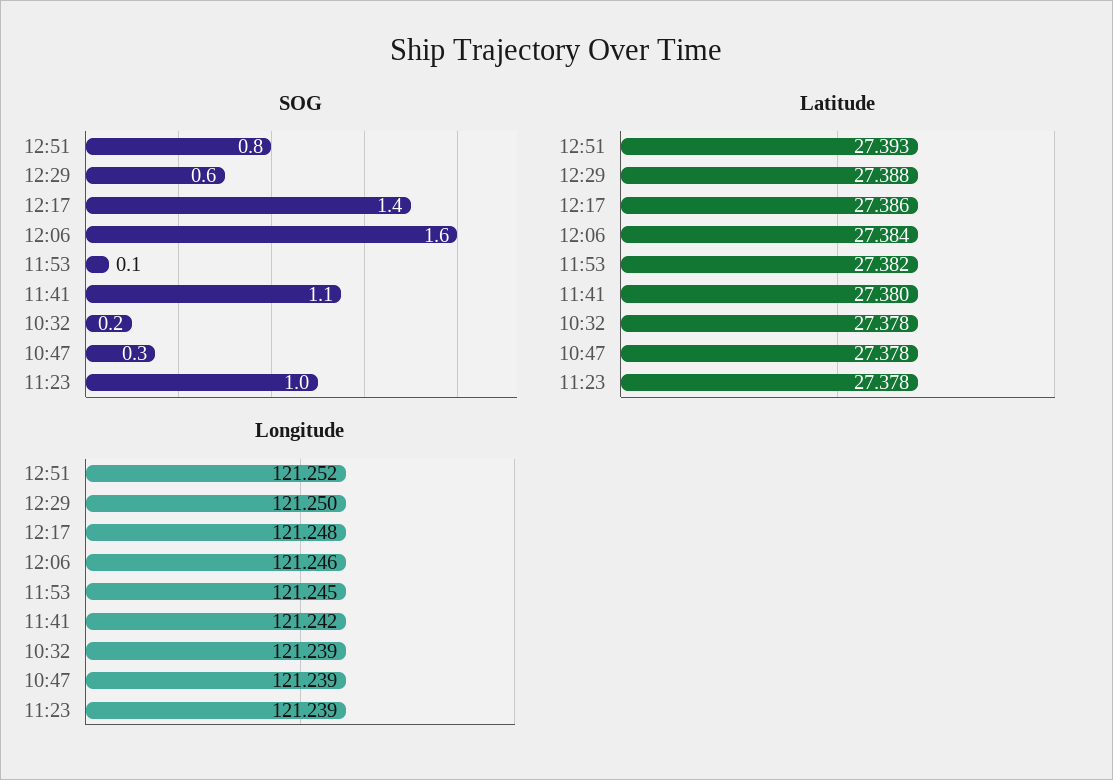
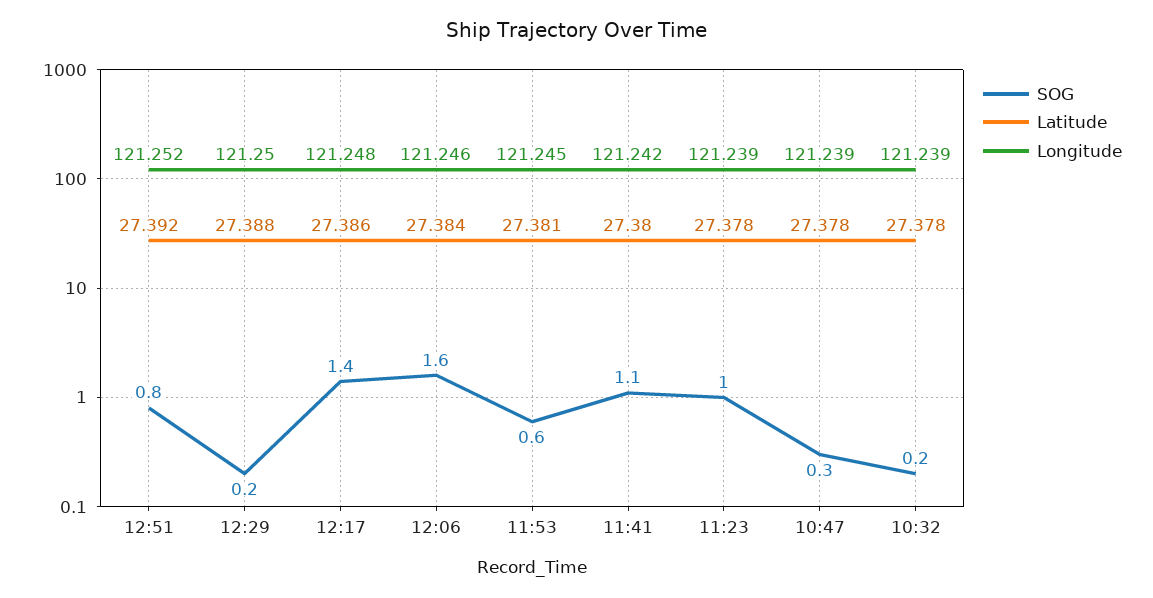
SOG, 12:29: 0.6 -> 0.2
SOG, 11:53: 0.1 -> 0.6
Latitude, 12:51: 27.393 -> 27.392
Latitude, 11:53: 27.382 -> 27.381

